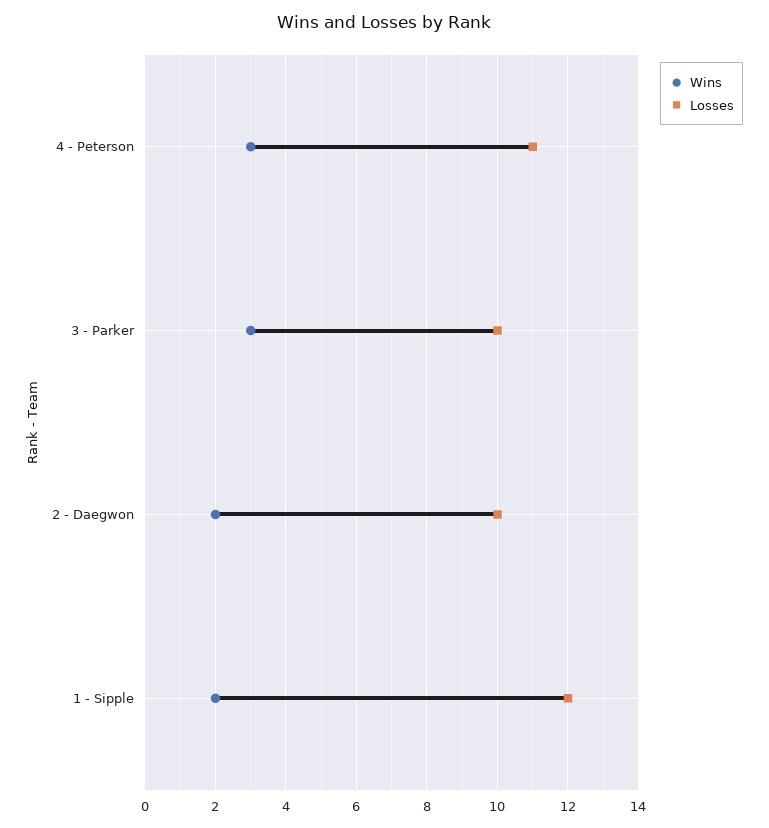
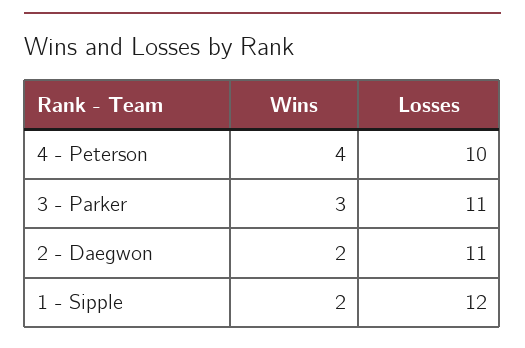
Wins, 4 - Peterson: 3 -> 4
Losses, 4 - Peterson: 11 -> 10
Losses, 3 - Parker: 10 -> 11
Losses, 2 - Daegwon: 10 -> 11

